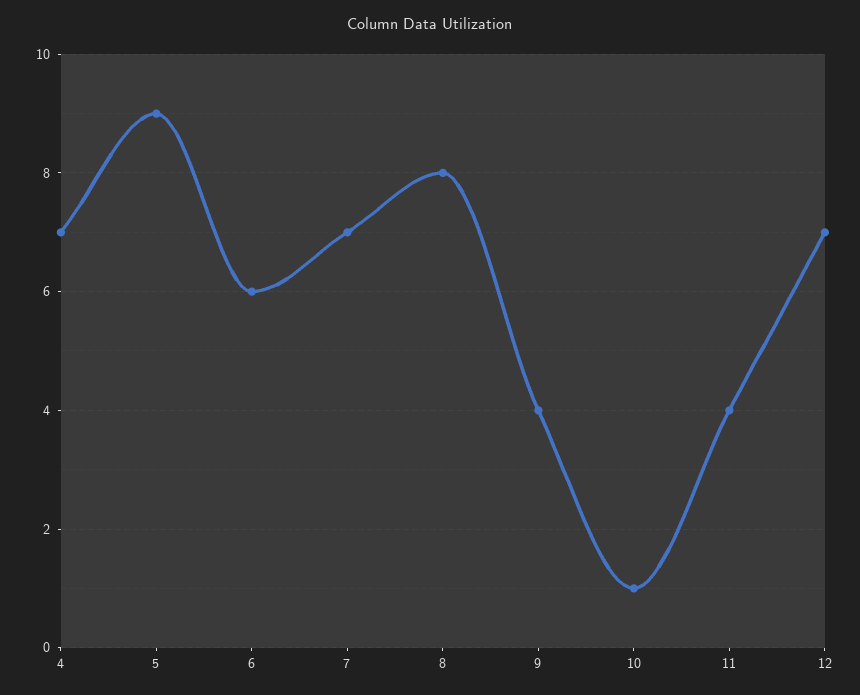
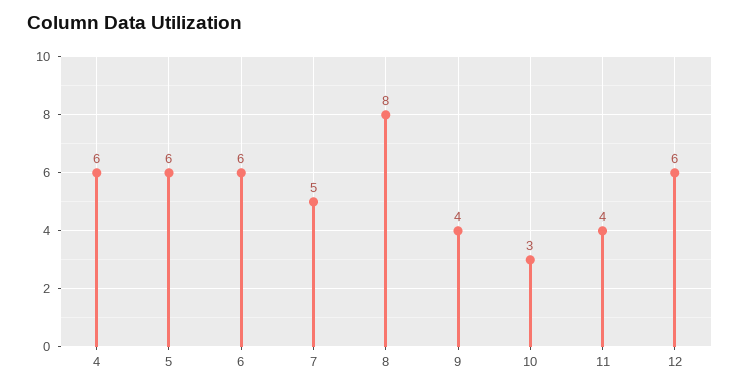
4: 7 -> 6
5: 9 -> 6
7: 7 -> 5
10: 1 -> 3
12: 7 -> 6

